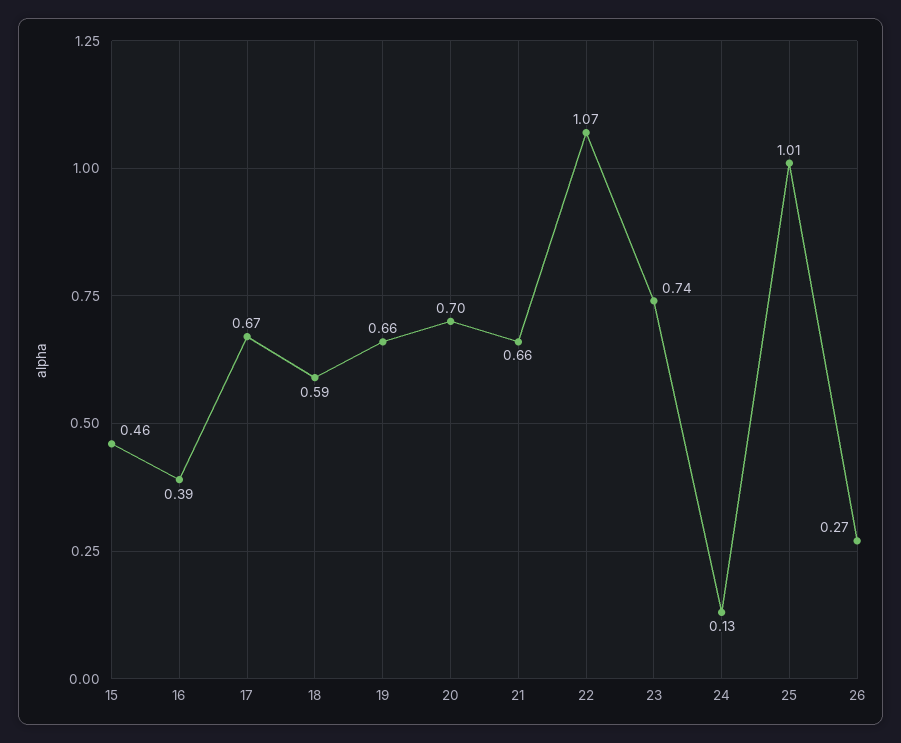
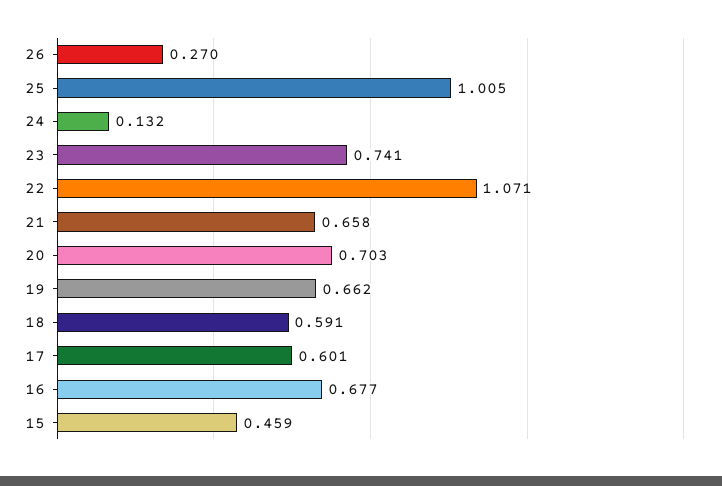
16: 0.39 -> 0.677
17: 0.67 -> 0.601

